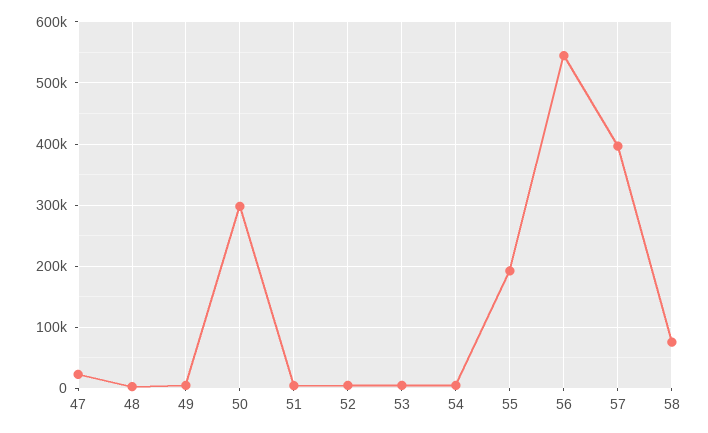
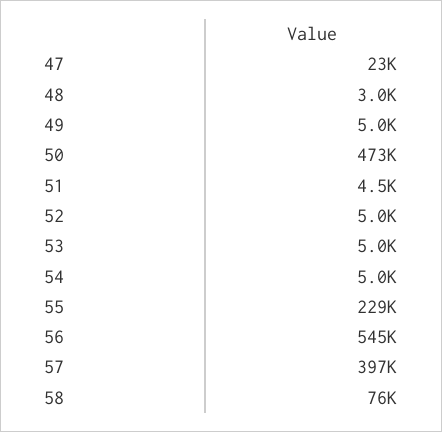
50: 300000 -> 473000
55: 190000 -> 229000

